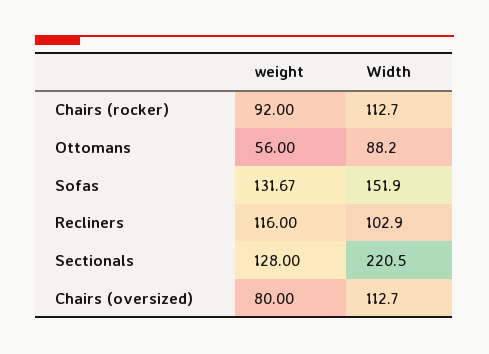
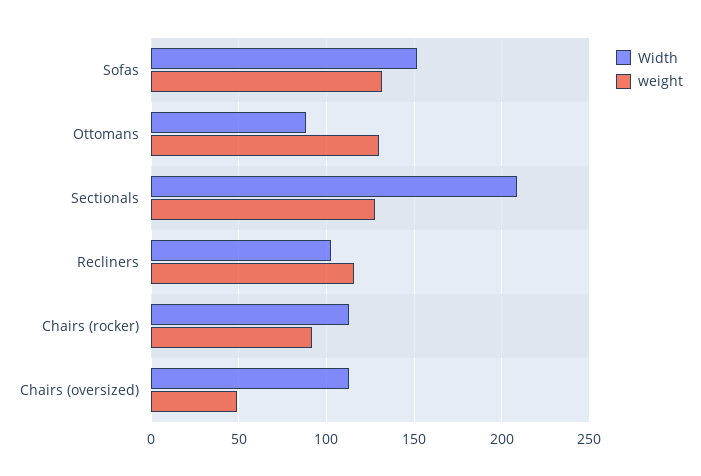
weight, Ottomans: 56 -> 130
Width, Sectionals: 220.5 -> 210
weight, Chairs (oversized): 80 -> 50

